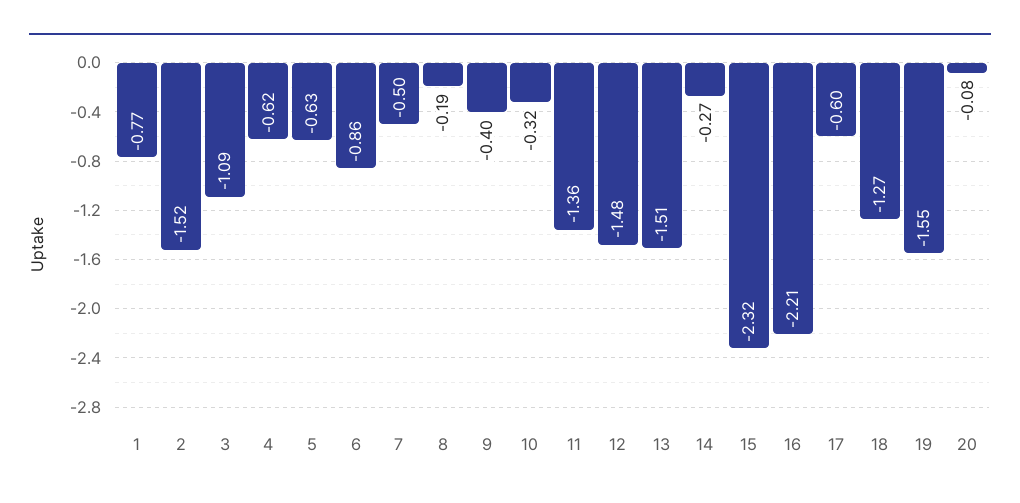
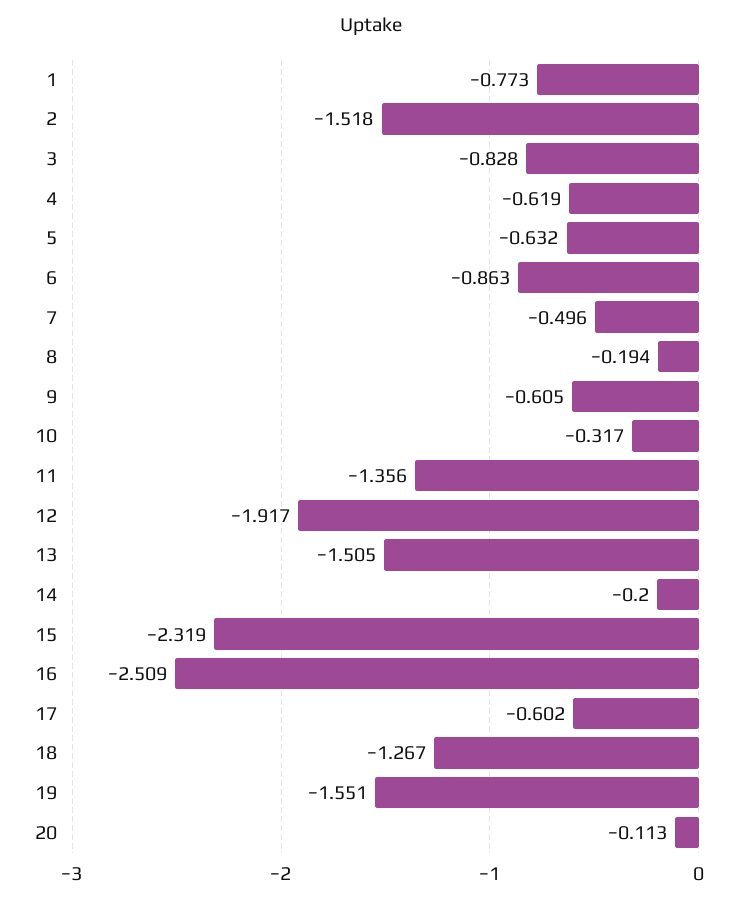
3: -1.09 -> -0.828
9: -0.4 -> -0.605
12: -1.48 -> -1.917
14: -0.27 -> -0.2
16: -2.21 -> -2.509
20: -0.08 -> -0.113

